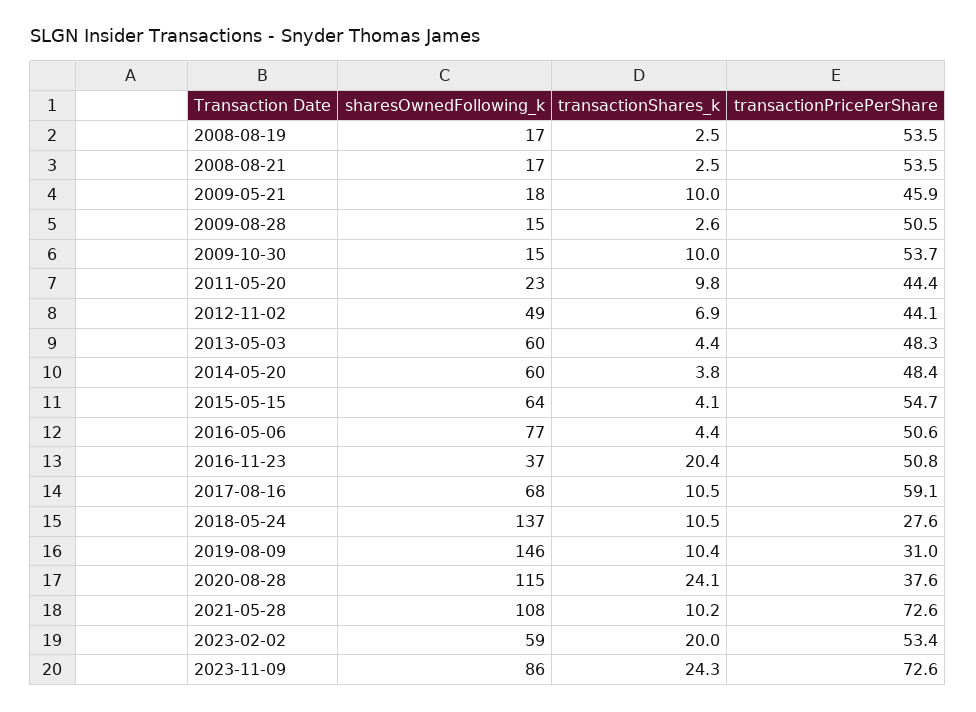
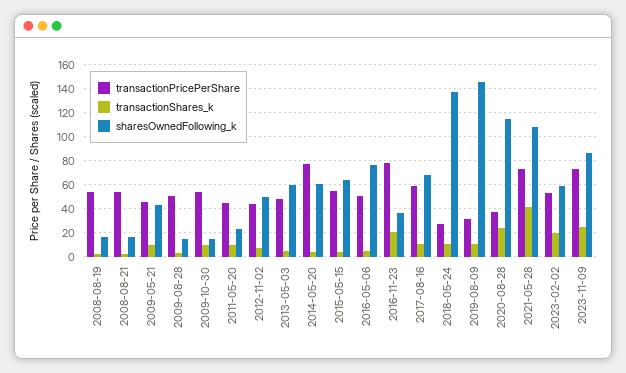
sharesOwnedFollowing_k, 2009-05-21: 18 -> 40
transactionPricePerShare, 2014-05-20: 48.4 -> 80
transactionPricePerShare, 2016-11-23: 50.8 -> 80
transactionShares_k, 2021-05-28: 10.2 -> 40

